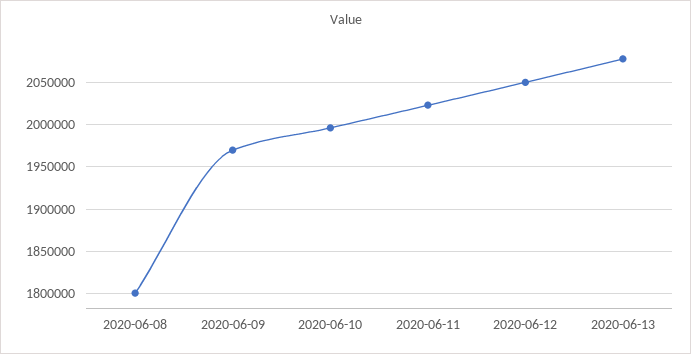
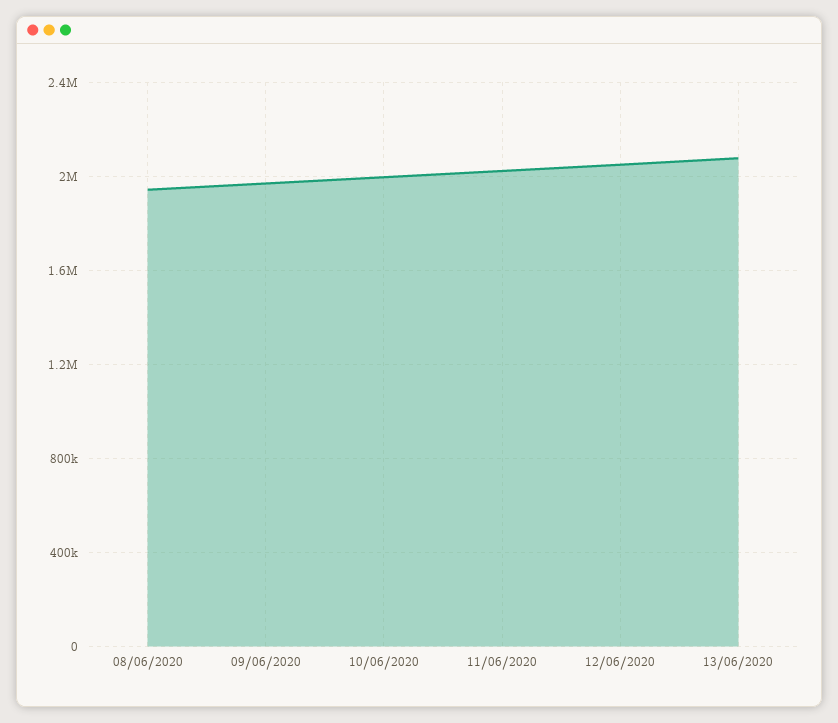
2020-06-08: 1800000 -> 1950000

